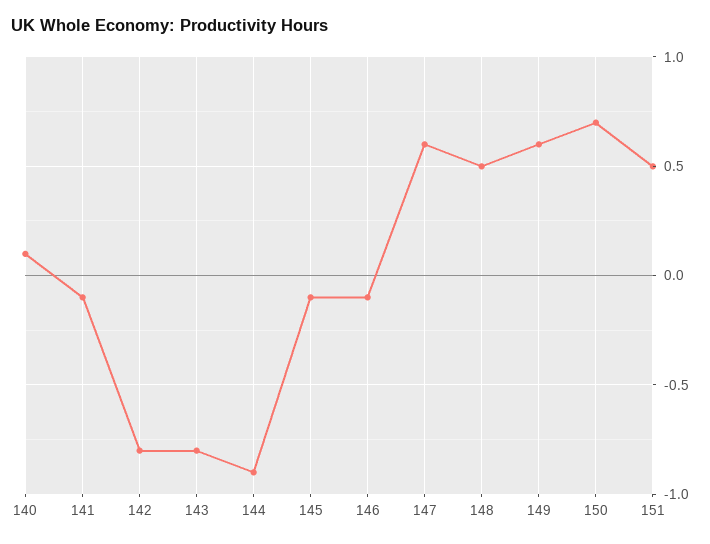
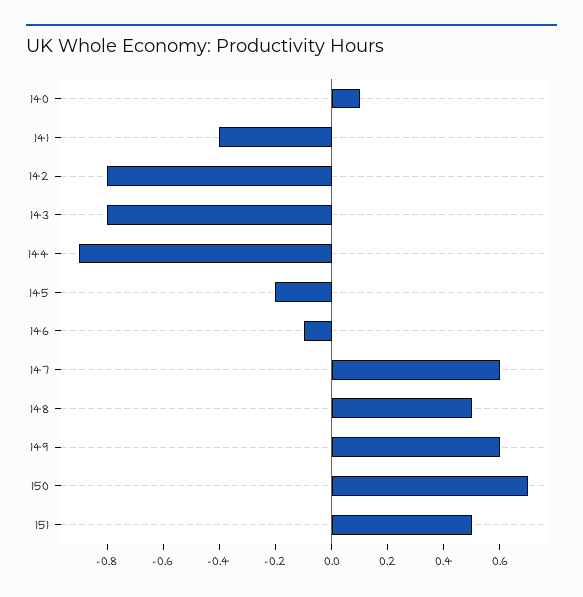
141: -0.1 -> -0.4
145: -0.1 -> -0.2

